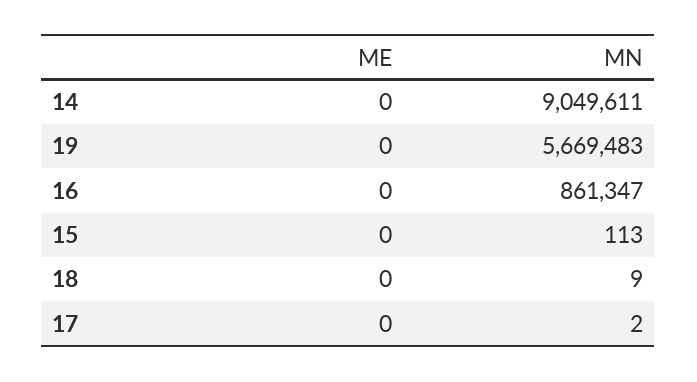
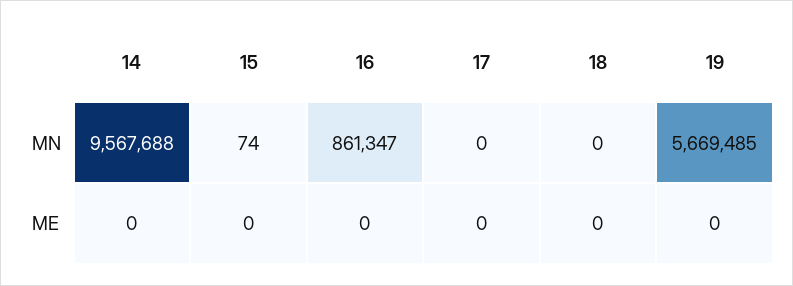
MN, 14: 9049611 -> 9567688
MN, 19: 5669483 -> 5669485
MN, 15: 113 -> 74
MN, 18: 9 -> 0
MN, 17: 2 -> 0

